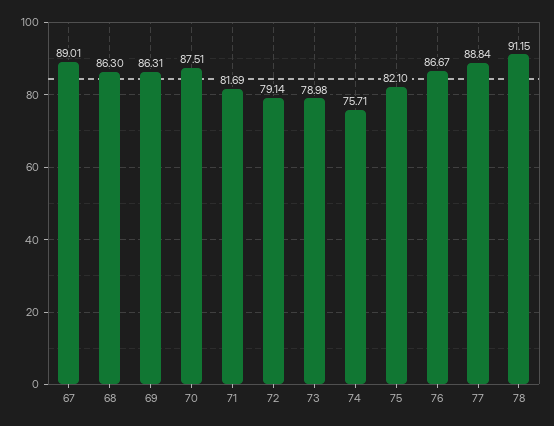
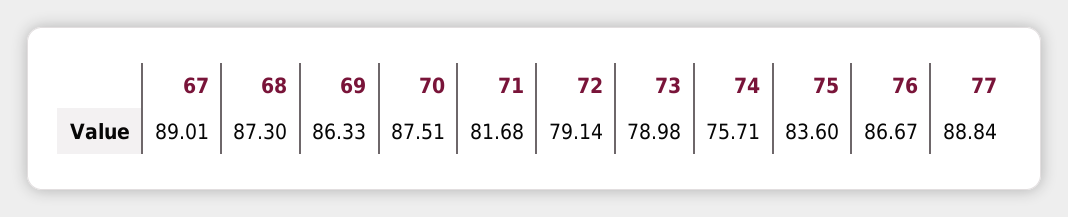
68: 86.3 -> 87.3
69: 86.31 -> 86.33
71: 81.69 -> 81.68
75: 82.1 -> 83.6
78: 91.15 -> none

